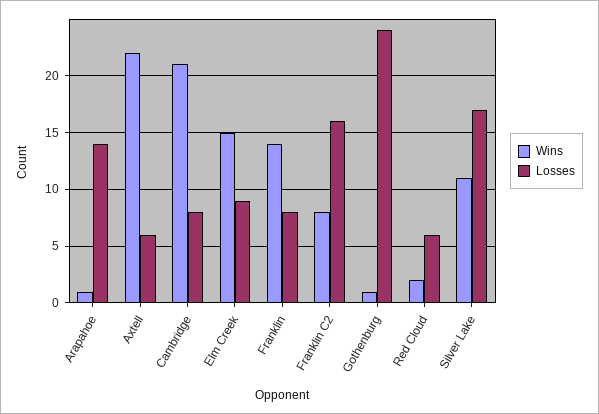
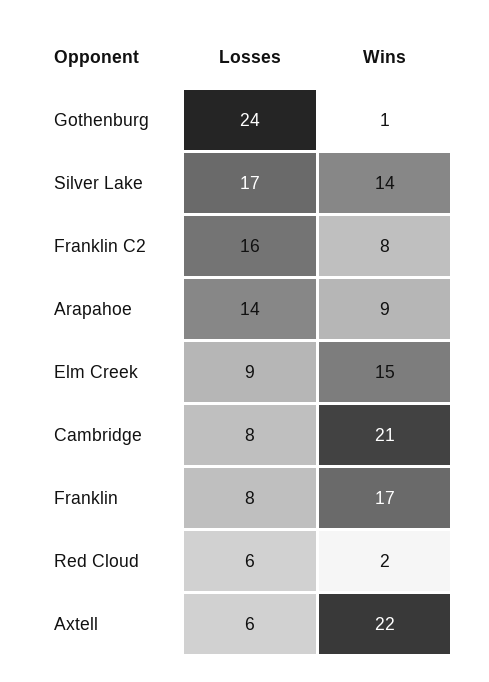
Wins, Arapahoe: 1 -> 9
Wins, Franklin: 14 -> 17
Wins, Silver Lake: 11 -> 14

